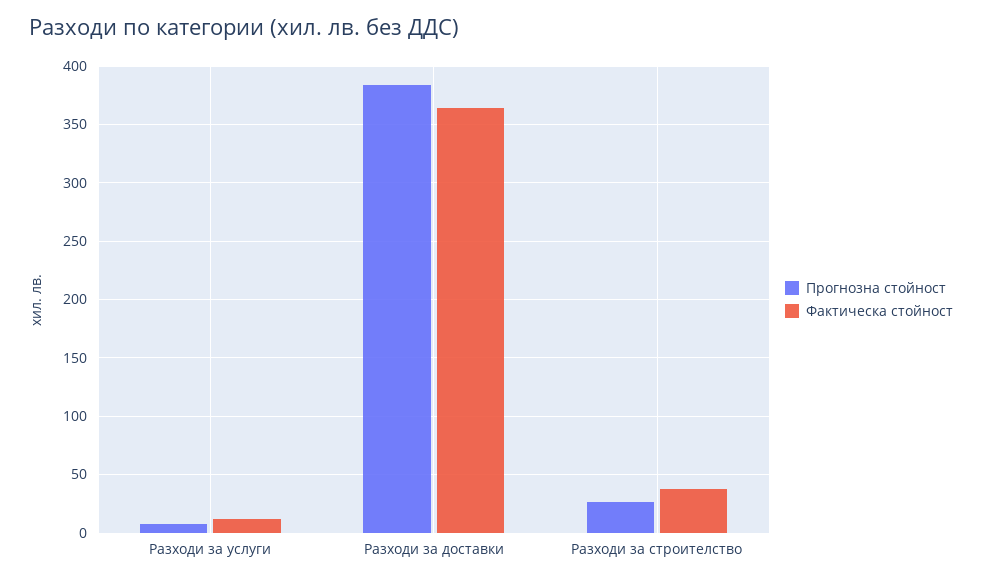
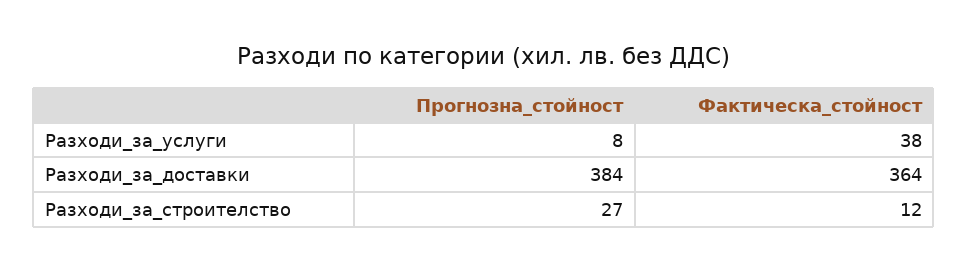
Фактическа стойност, Разходи за услуги: 10 -> 38
Фактическа стойност, Разходи за строителство: 40 -> 12

